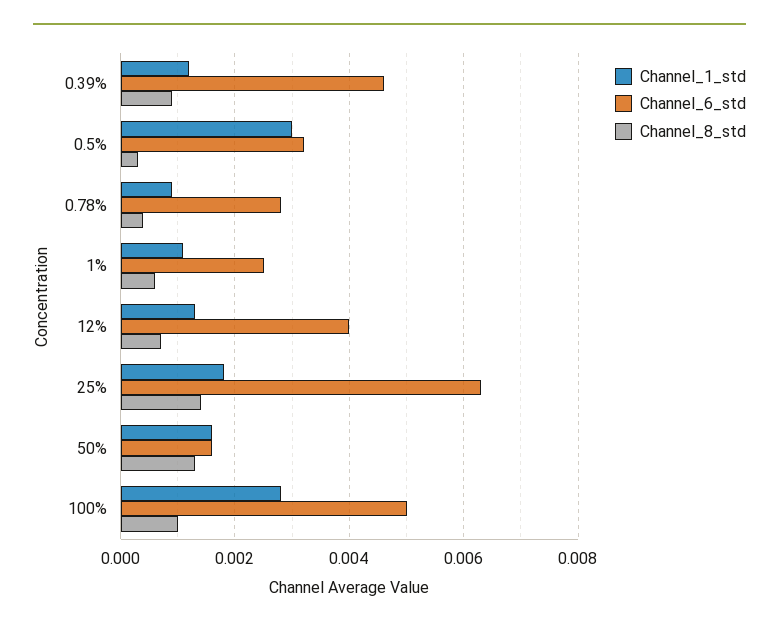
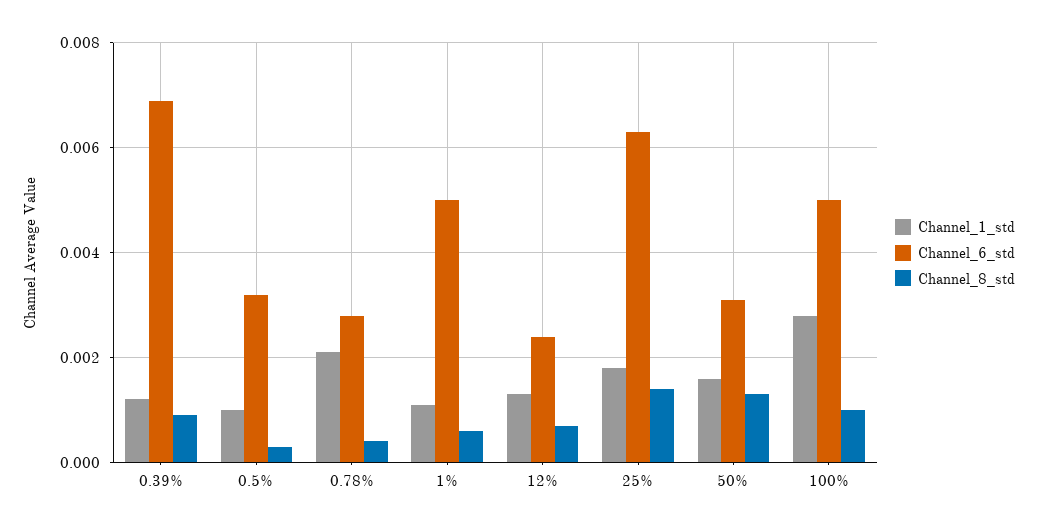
Channel_6_std, 0.39%: 0.0045 -> 0.007
Channel_1_std, 0.5%: 0.003 -> 0.001
Channel_1_std, 0.78%: 0.001 -> 0.002
Channel_6_std, 1%: 0.0025 -> 0.005
Channel_6_std, 12%: 0.004 -> 0.0025
Channel_6_std, 50%: 0.0015 -> 0.003

